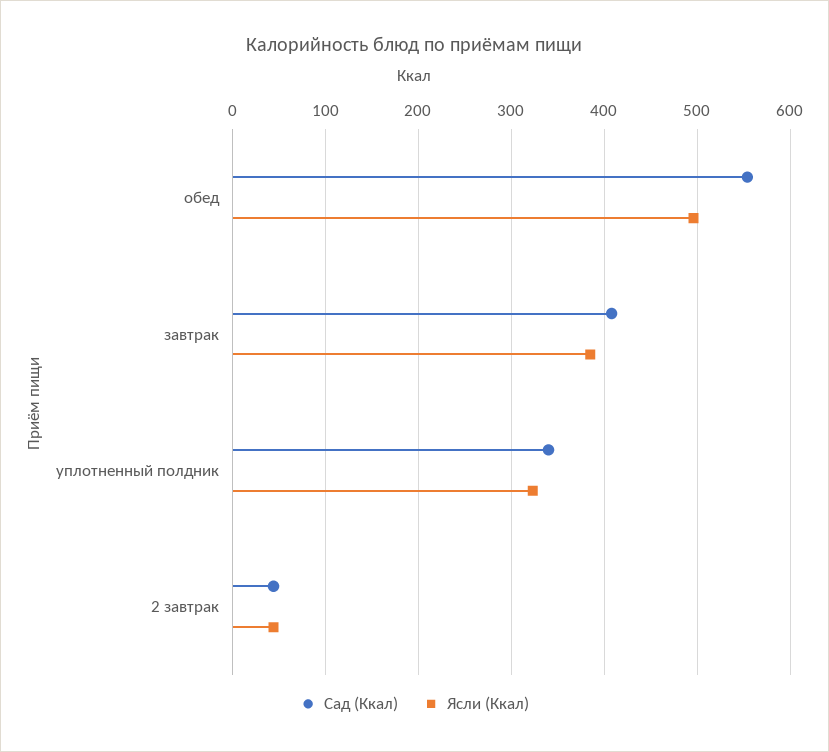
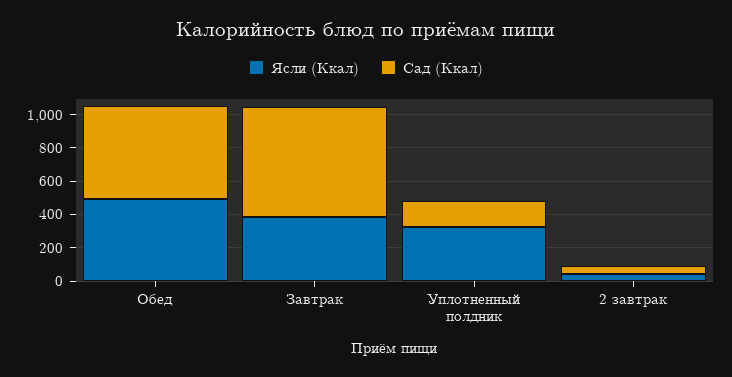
Сад (Ккал), завтрак: 410 -> 650
Сад (Ккал), уплотненный полдник: 340 -> 150

